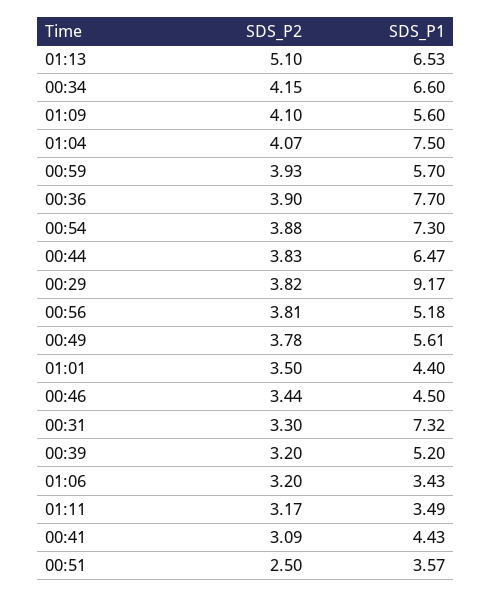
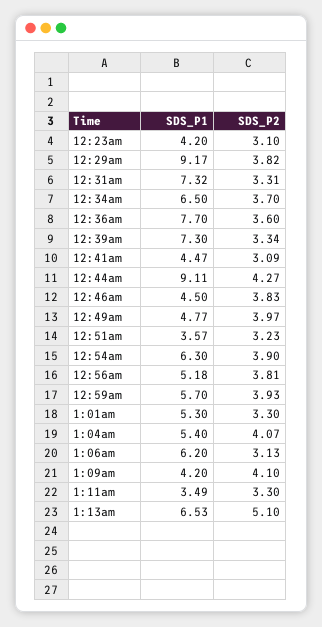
SDS_P2, 00:34: 4.15 -> 3.7
SDS_P1, 00:34: 6.6 -> 6.5
SDS_P1, 01:09: 5.6 -> 4.2
SDS_P1, 01:04: 7.5 -> 5.4
SDS_P2, 00:36: 3.9 -> 3.6
SDS_P2, 00:54: 3.88 -> 3.9
SDS_P1, 00:54: 7.3 -> 6.3
SDS_P2, 00:44: 3.83 -> 4.27
SDS_P1, 00:44: 6.47 -> 9.11
SDS_P2, 00:49: 3.78 -> 3.97
SDS_P1, 00:49: 5.61 -> 4.77
SDS_P2, 01:01: 3.5 -> 3.3
SDS_P1, 01:01: 4.4 -> 5.3
SDS_P2, 00:46: 3.44 -> 3.83
SDS_P2, 00:31: 3.3 -> 3.31
SDS_P2, 00:39: 3.2 -> 3.34
SDS_P1, 00:39: 5.2 -> 7.3
SDS_P2, 01:06: 3.2 -> 3.13
SDS_P1, 01:06: 3.43 -> 6.2
SDS_P2, 01:11: 3.17 -> 3.3
SDS_P1, 00:41: 4.43 -> 4.47
SDS_P2, 00:51: 2.5 -> 3.23
SDS_P1, 12:23am: none -> 4.2
SDS_P2, 12:23am: none -> 3.1

